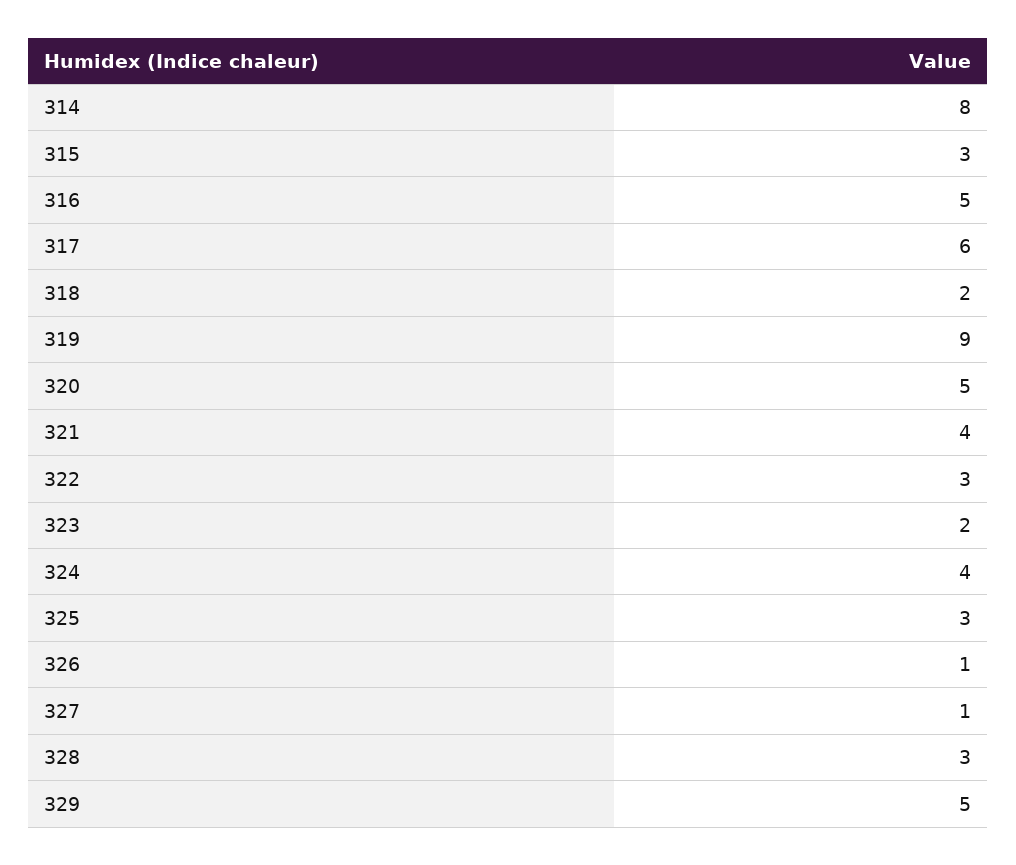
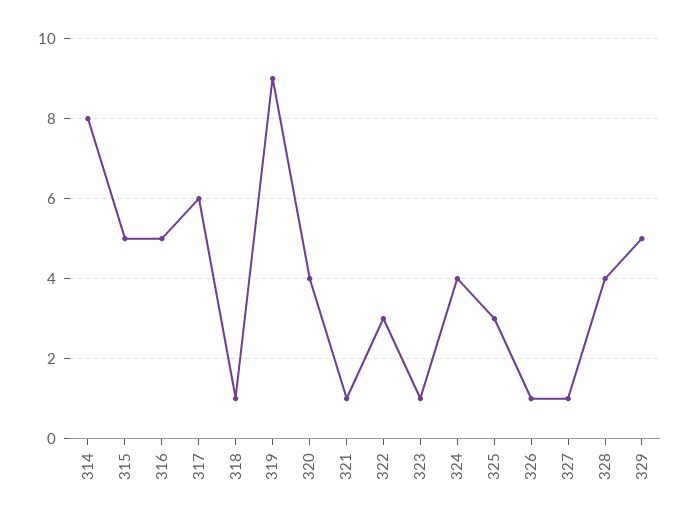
315: 3 -> 5
318: 2 -> 1
320: 5 -> 4
321: 4 -> 1
323: 2 -> 1
328: 3 -> 4

